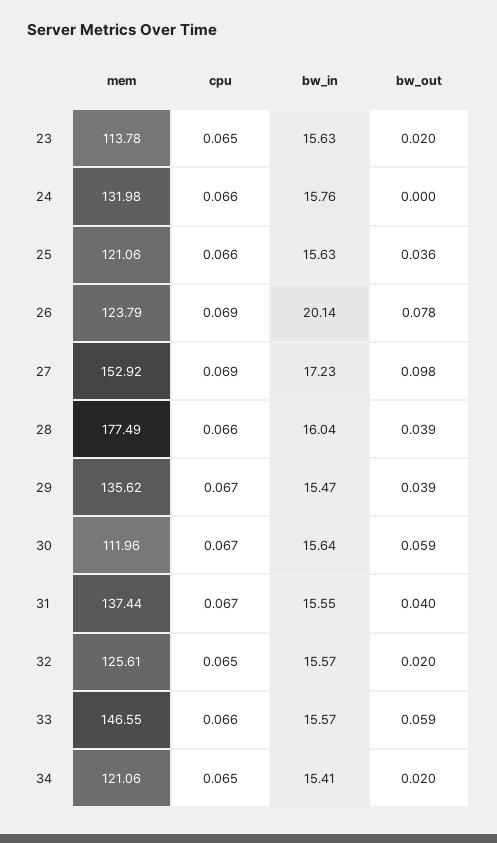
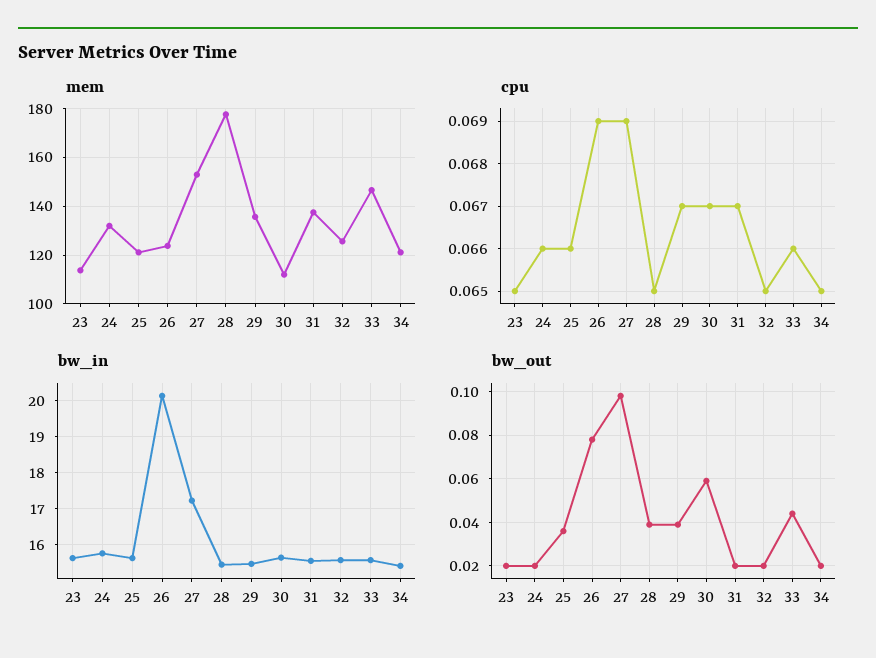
bw_out, 24: 0 -> 0.02
cpu, 28: 0.066 -> 0.065
bw_in, 28: 16.04 -> 15.4
bw_out, 31: 0.04 -> 0.02
bw_out, 33: 0.059 -> 0.045

